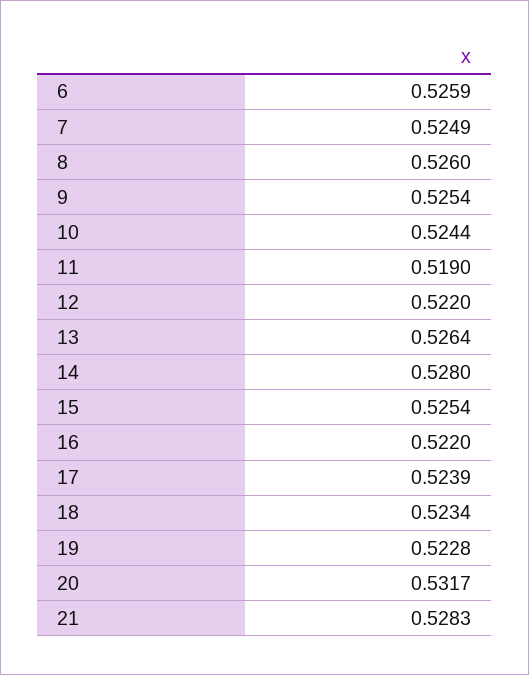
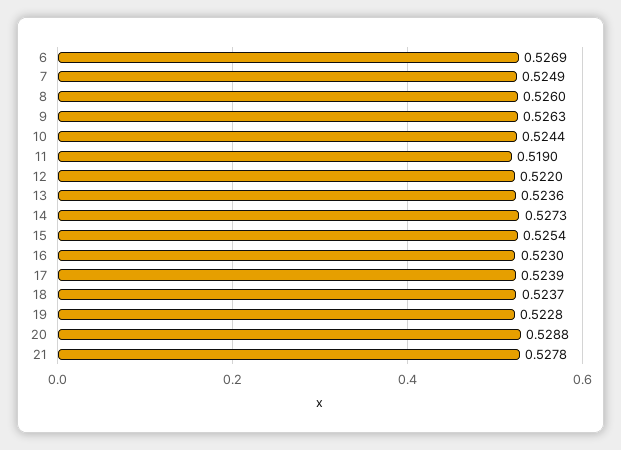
6: 0.5259 -> 0.5269
9: 0.5254 -> 0.5263
13: 0.5264 -> 0.5236
14: 0.528 -> 0.5273
16: 0.522 -> 0.523
18: 0.5234 -> 0.5237
20: 0.5317 -> 0.5288
21: 0.5283 -> 0.5278

